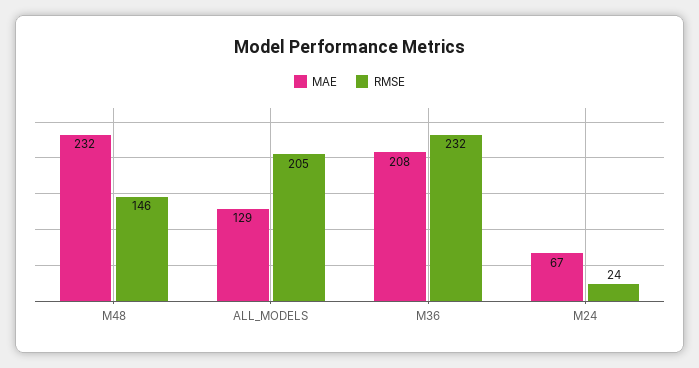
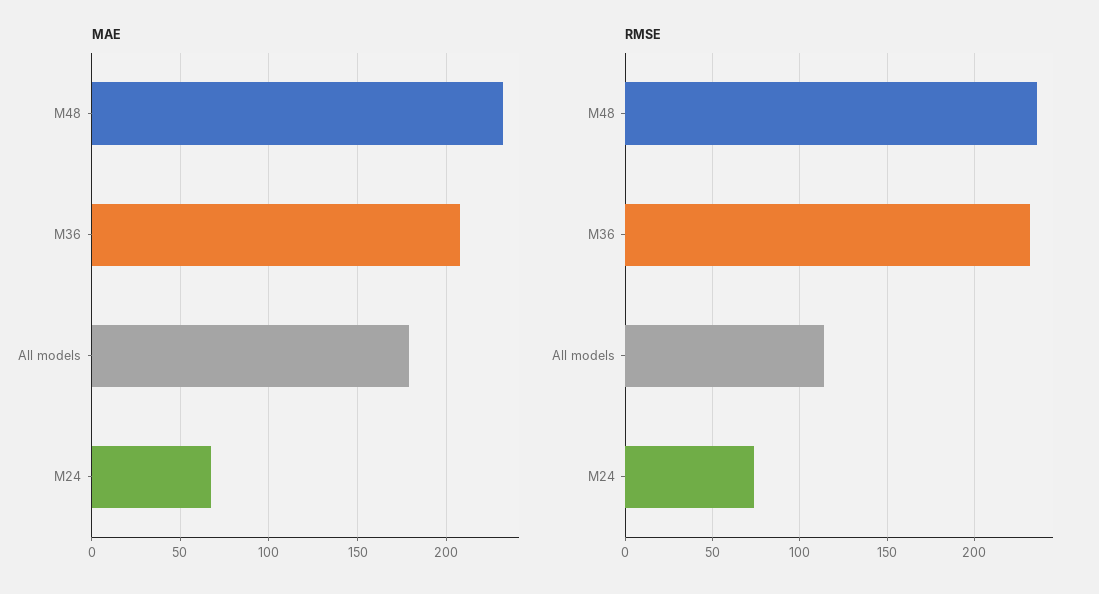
RMSE, M48: 146 -> 235
MAE, ALL_MODELS: 129 -> 180
RMSE, ALL_MODELS: 205 -> 115
RMSE, M24: 24 -> 75

